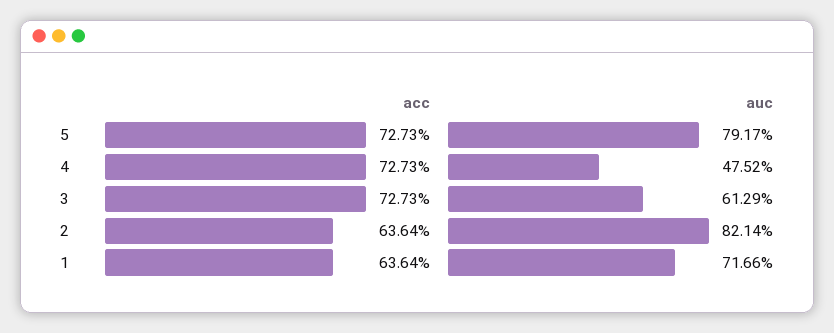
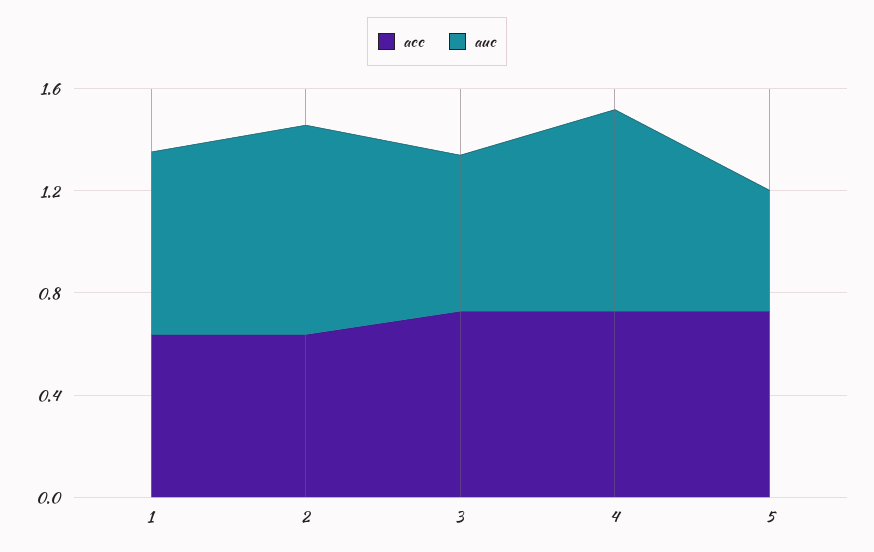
auc, 5: 0.7917 -> 0.5
auc, 4: 0.4752 -> 0.8

